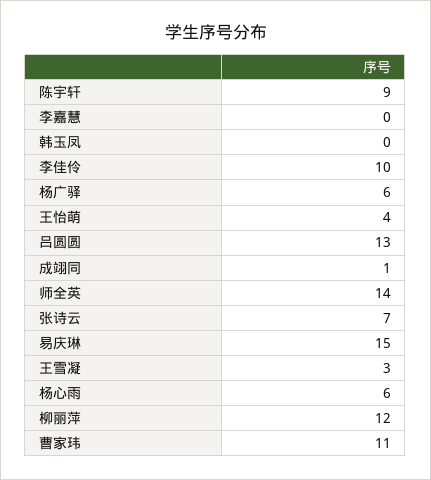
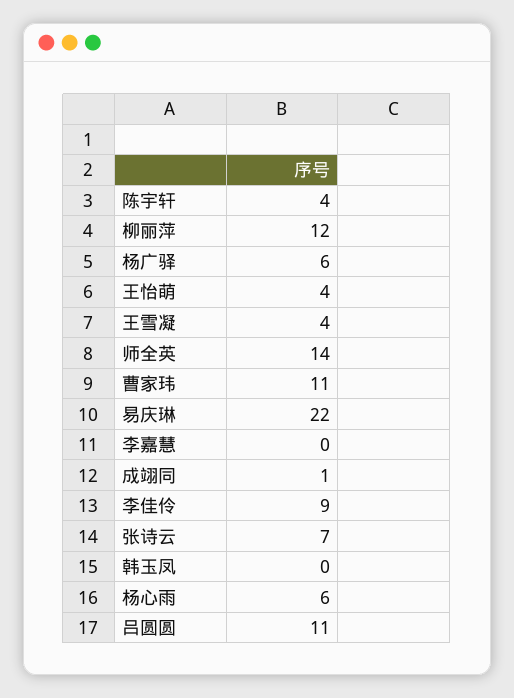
陈宇轩: 9 -> 4
李佳伶: 10 -> 9
吕圆圆: 13 -> 11
易庆琳: 15 -> 22
王雪凝: 3 -> 4

